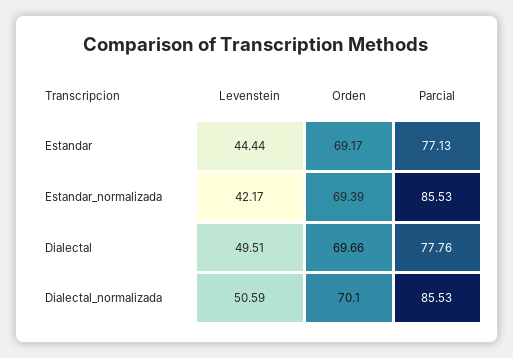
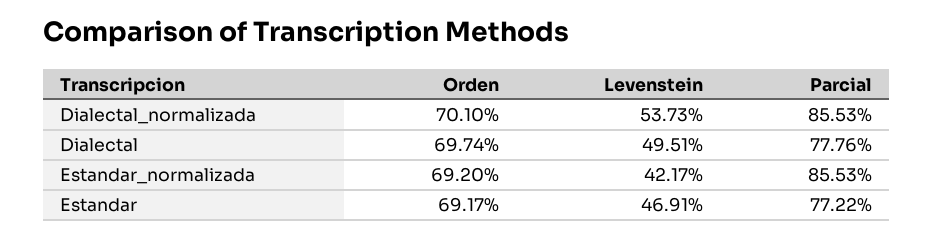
Levenstein, Estandar: 44.44 -> 46.91
Parcial, Estandar: 77.13 -> 77.22
Orden, Estandar_normalizada: 69.39 -> 69.2
Orden, Dialectal: 69.66 -> 69.74
Levenstein, Dialectal_normalizada: 50.59 -> 53.73

